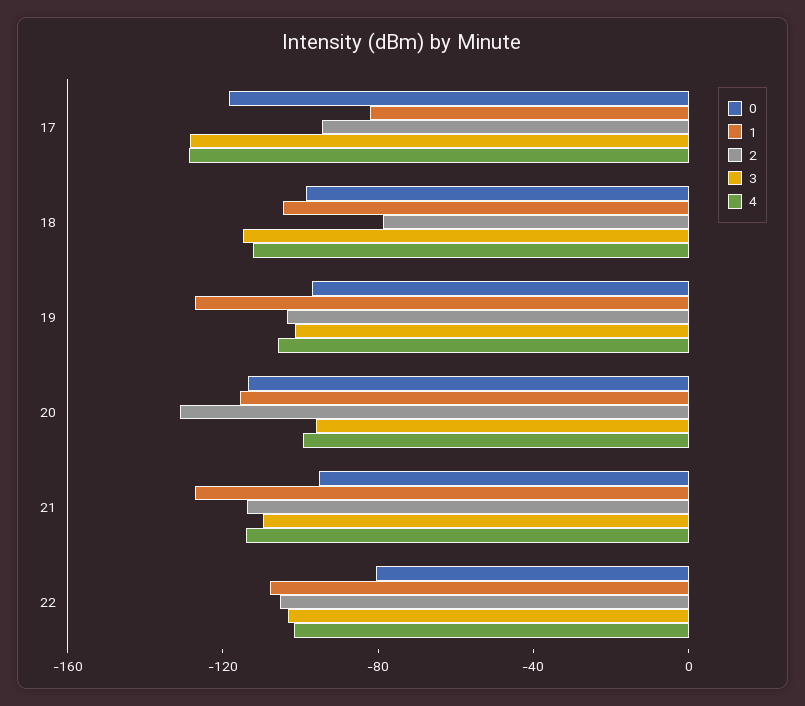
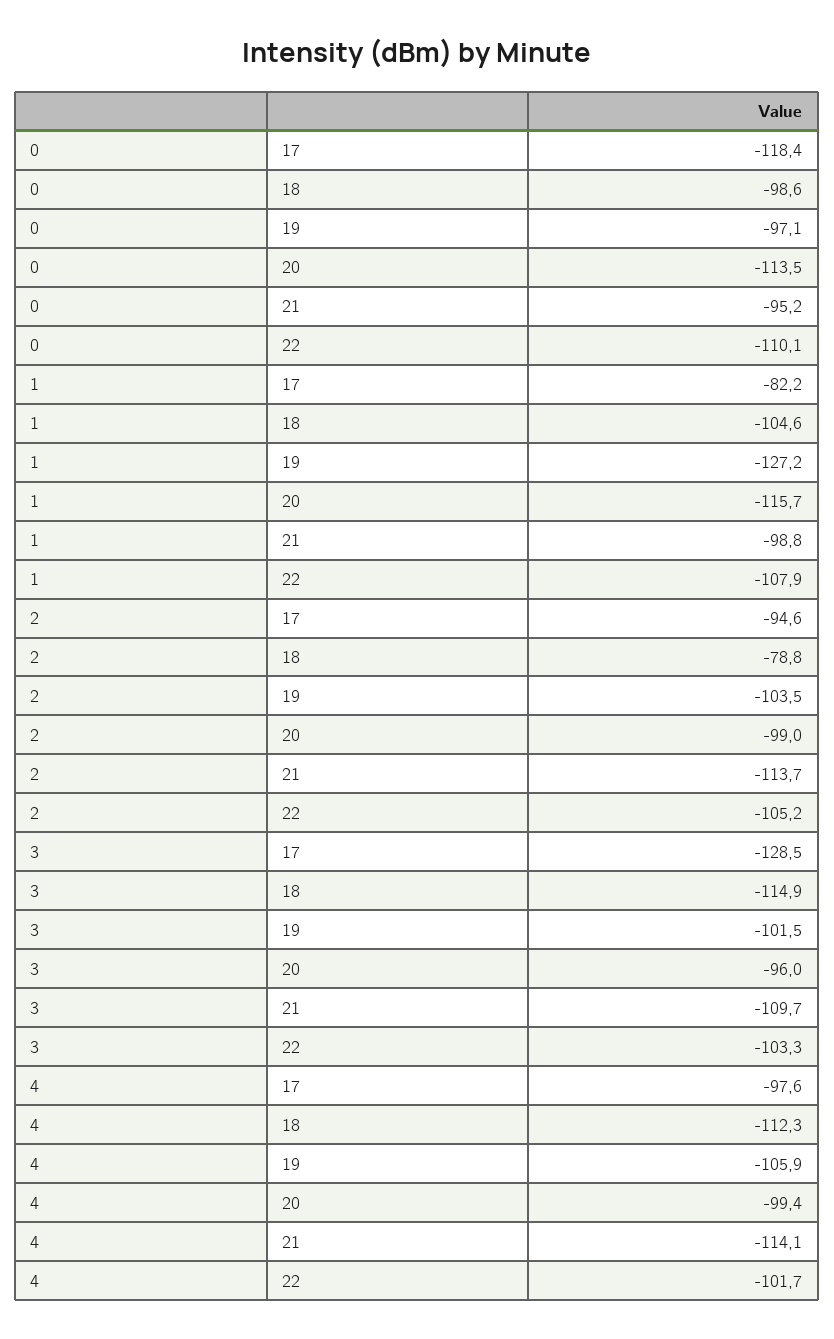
4, 17: -130 -> -97.6
2, 20: -130 -> -99
1, 21: -130 -> -98.8
0, 22: -80 -> -110.1

